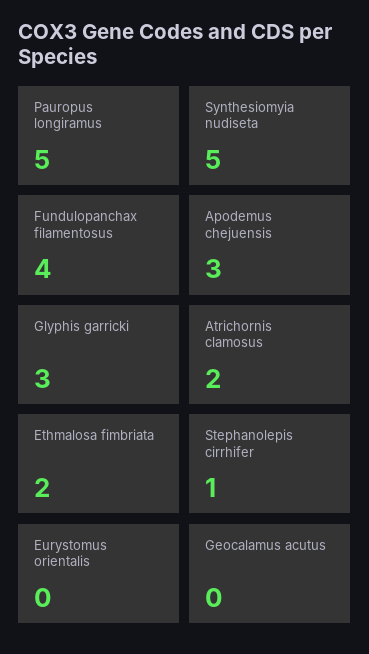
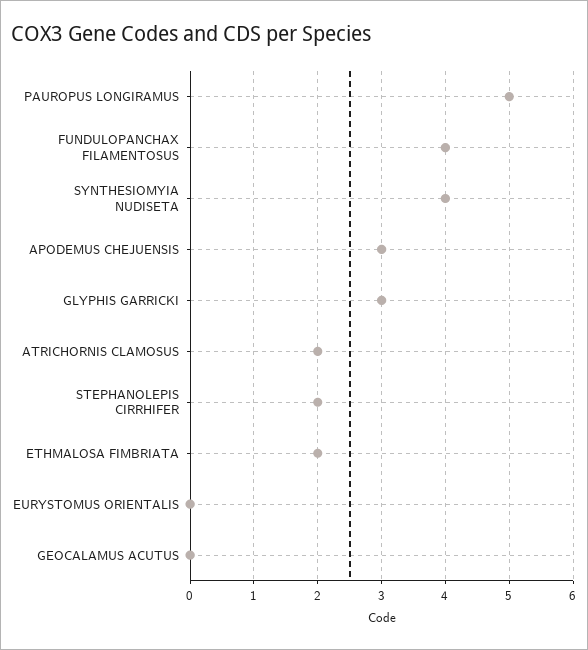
Synthesiomyia nudiseta: 5 -> 4
Stephanolepis cirrhifer: 1 -> 2

